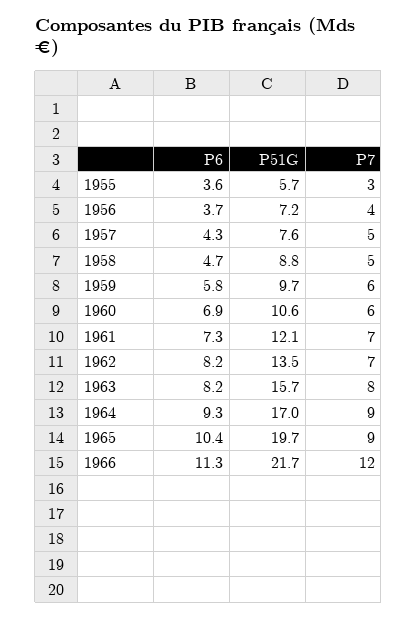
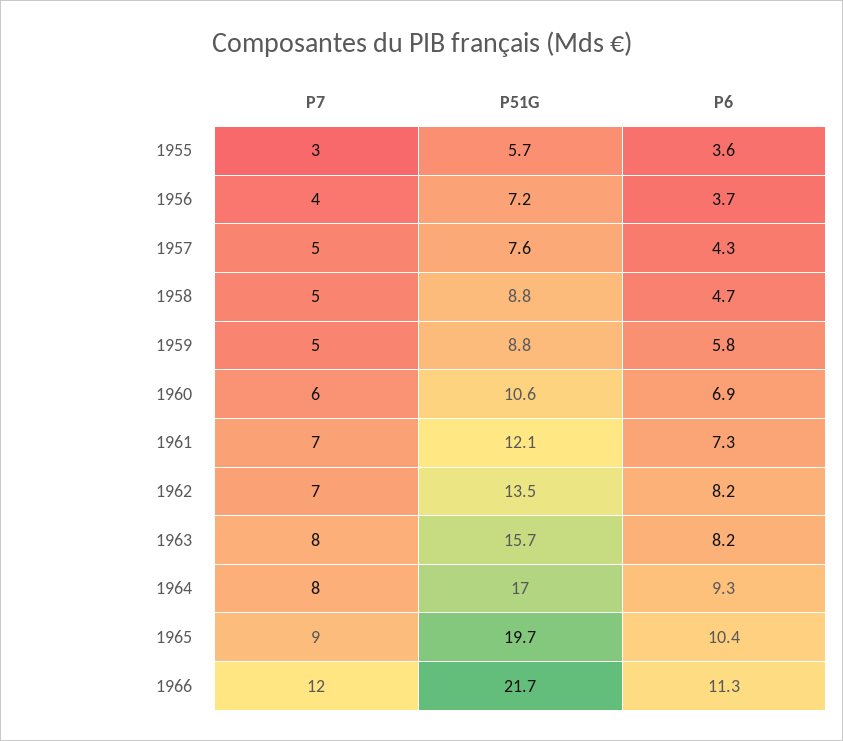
P51G, 1959: 9.7 -> 8.8
P7, 1959: 6 -> 5
P7, 1964: 9 -> 8

